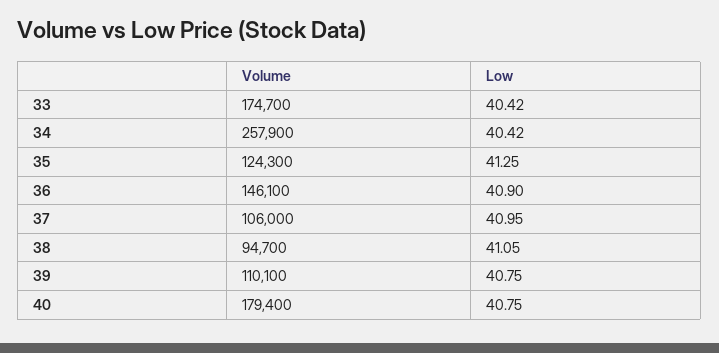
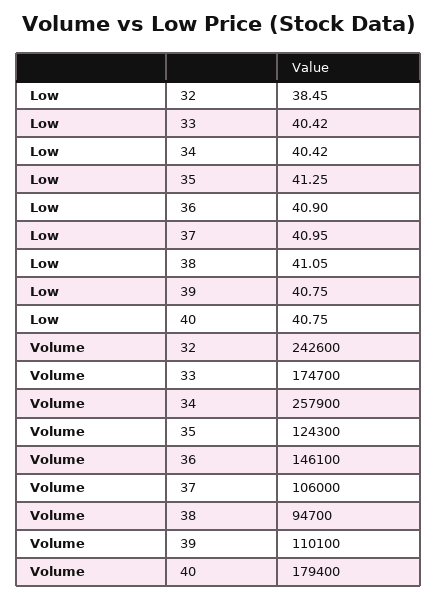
Low, 32: none -> 38.45
Volume, 32: none -> 242600

